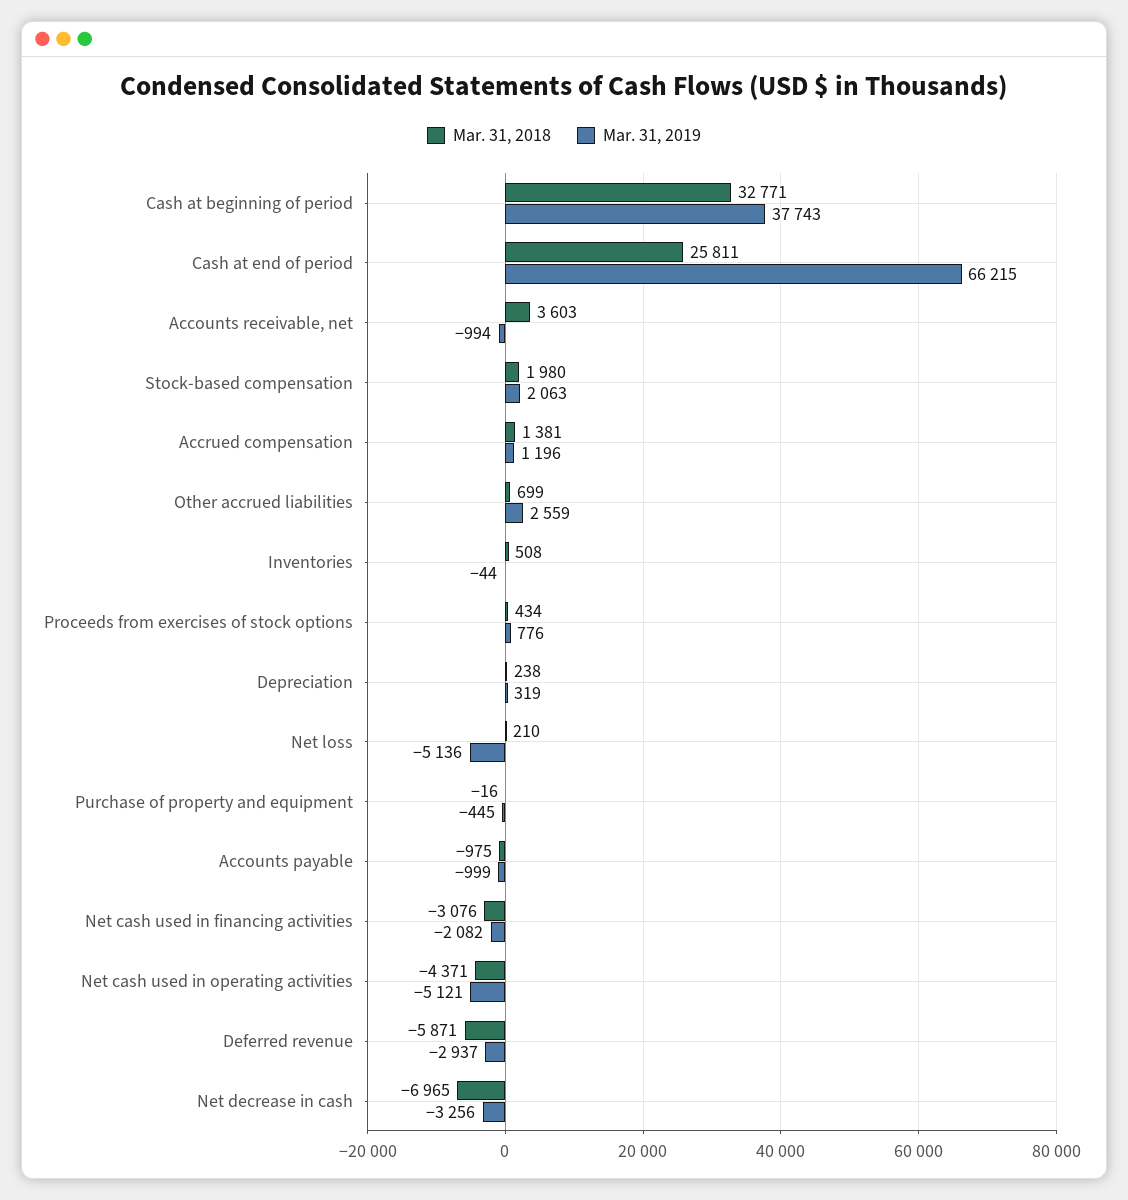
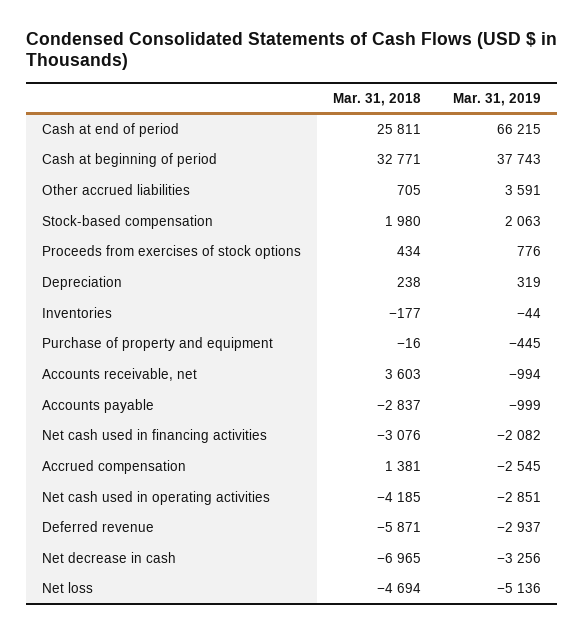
Mar. 31, 2019, Accrued compensation: 1196 -> -2545
Mar. 31, 2018, Other accrued liabilities: 699 -> 705
Mar. 31, 2019, Other accrued liabilities: 2559 -> 3591
Mar. 31, 2018, Inventories: 508 -> -177
Mar. 31, 2018, Net loss: 210 -> -4694
Mar. 31, 2018, Accounts payable: -975 -> -2837
Mar. 31, 2018, Net cash used in operating activities: -4371 -> -4185
Mar. 31, 2019, Net cash used in operating activities: -5121 -> -2851

